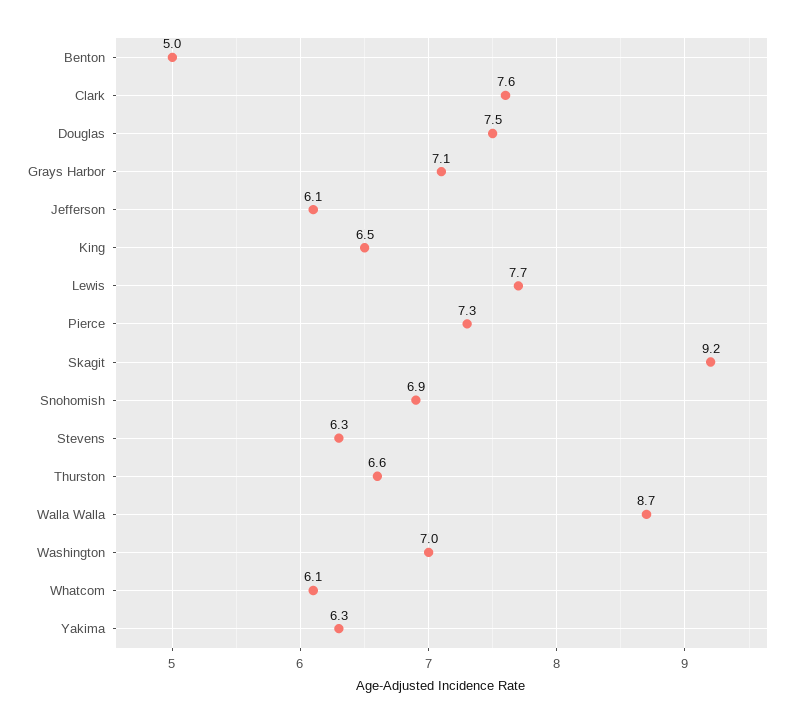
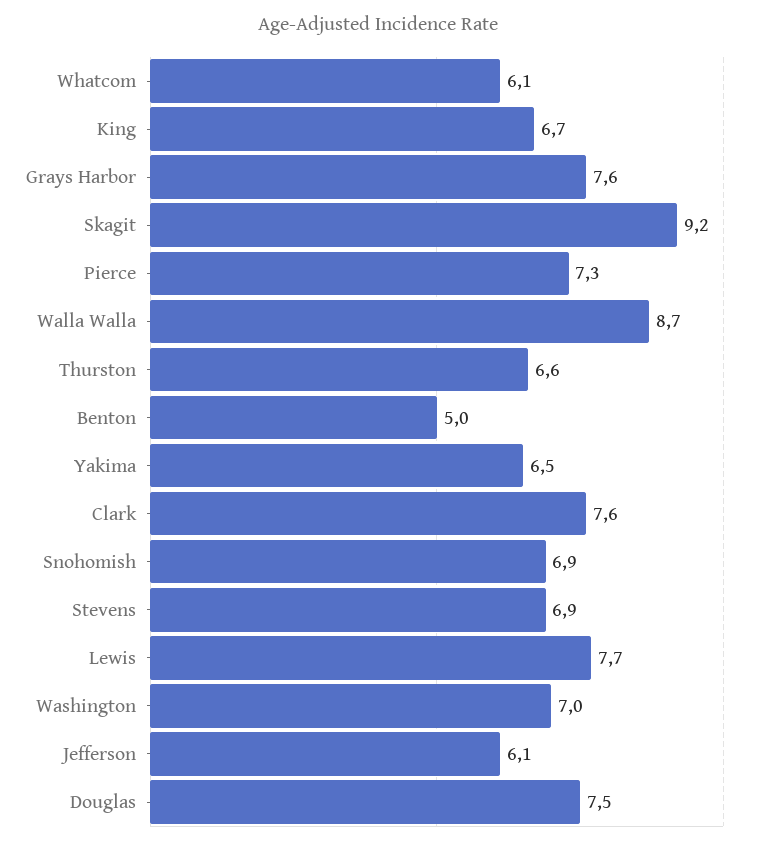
Grays Harbor: 7.1 -> 7.6
King: 6.5 -> 6.7
Stevens: 6.3 -> 6.9
Yakima: 6.3 -> 6.5

